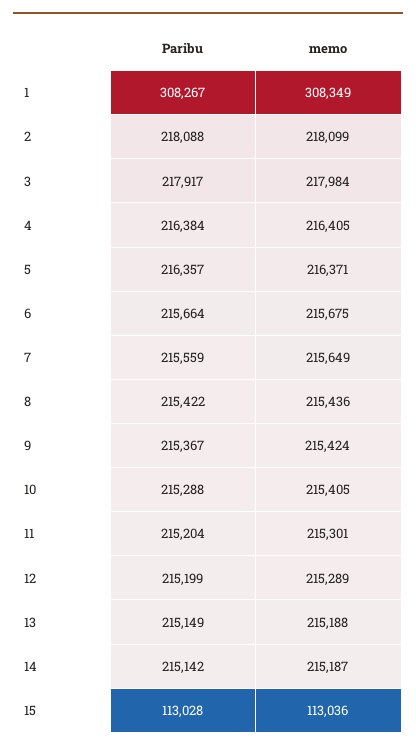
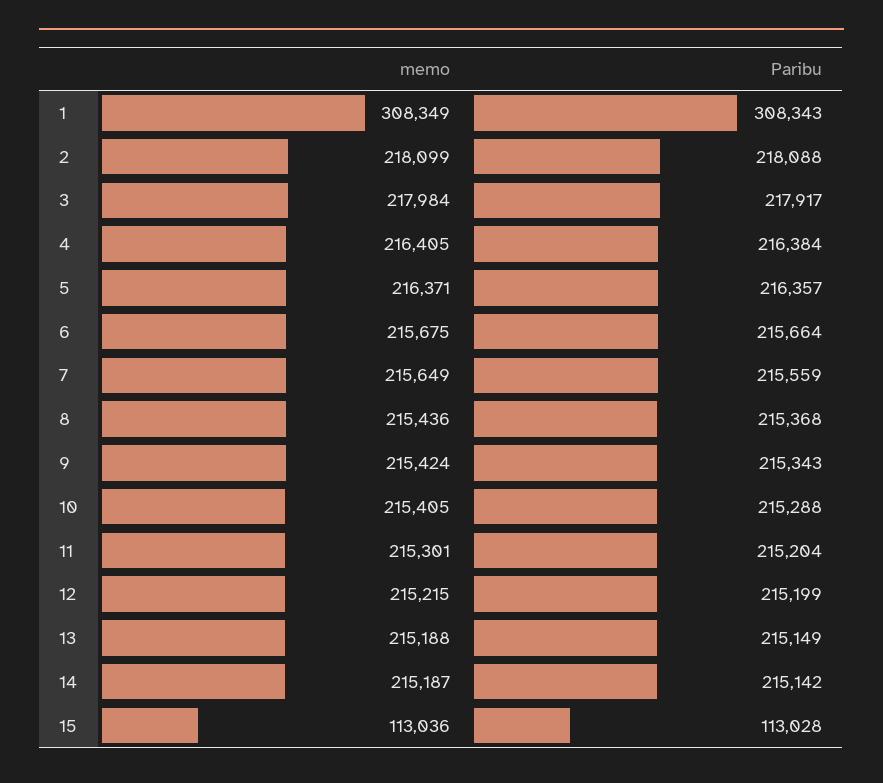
Paribu, 1: 308267 -> 308343
Paribu, 8: 215422 -> 215368
Paribu, 9: 215367 -> 215343
memo, 12: 215289 -> 215215

